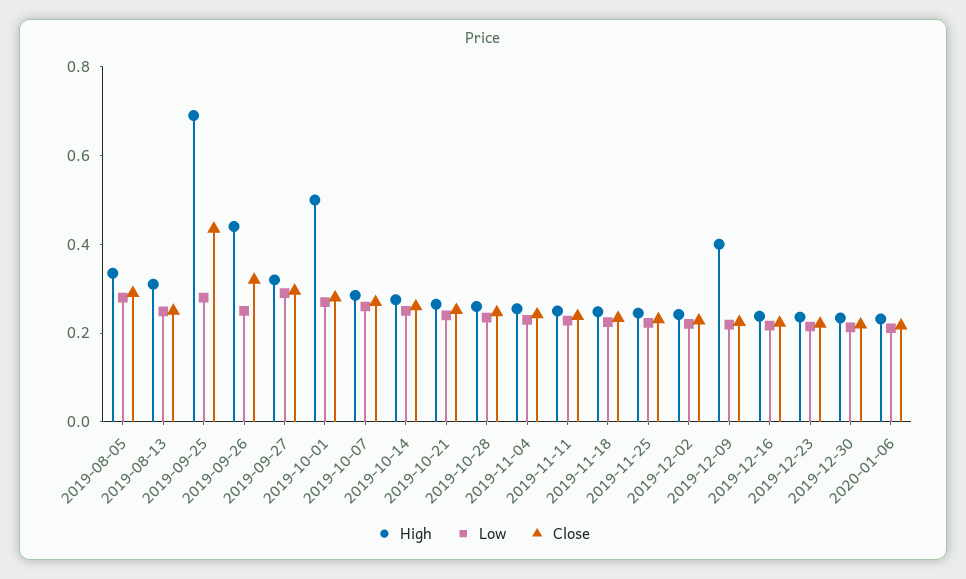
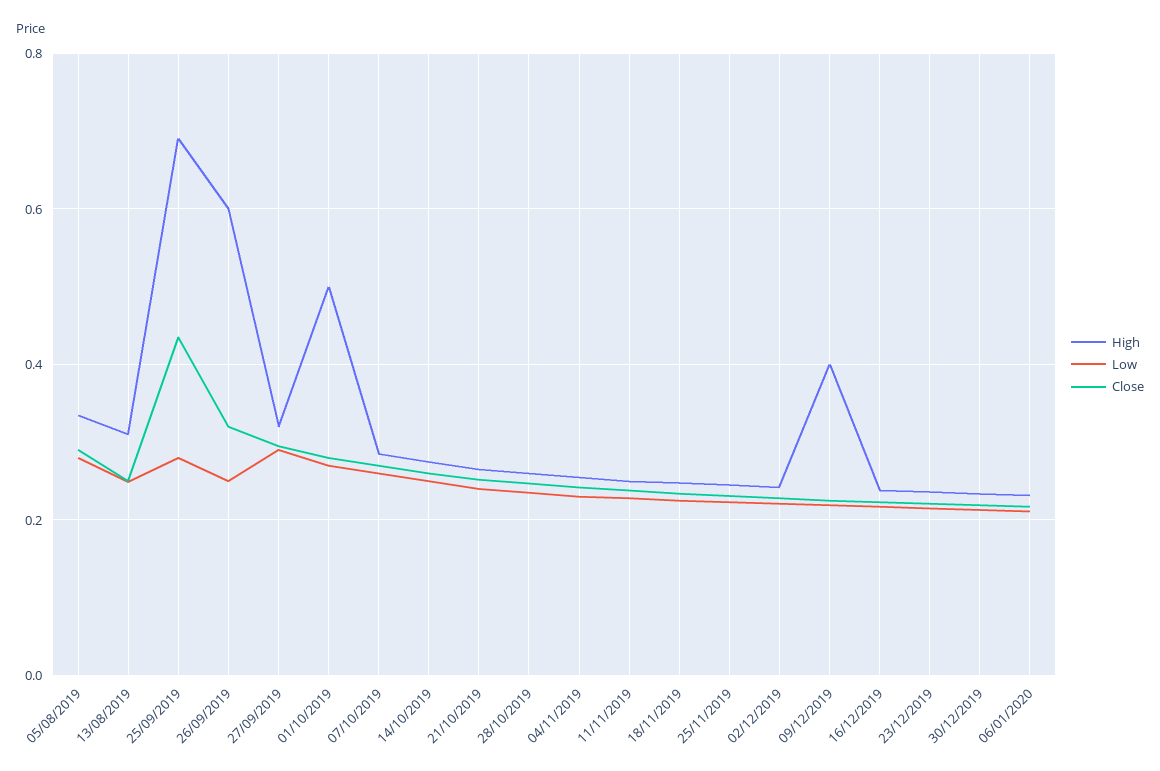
High, 2019-09-26: 0.45 -> 0.6

